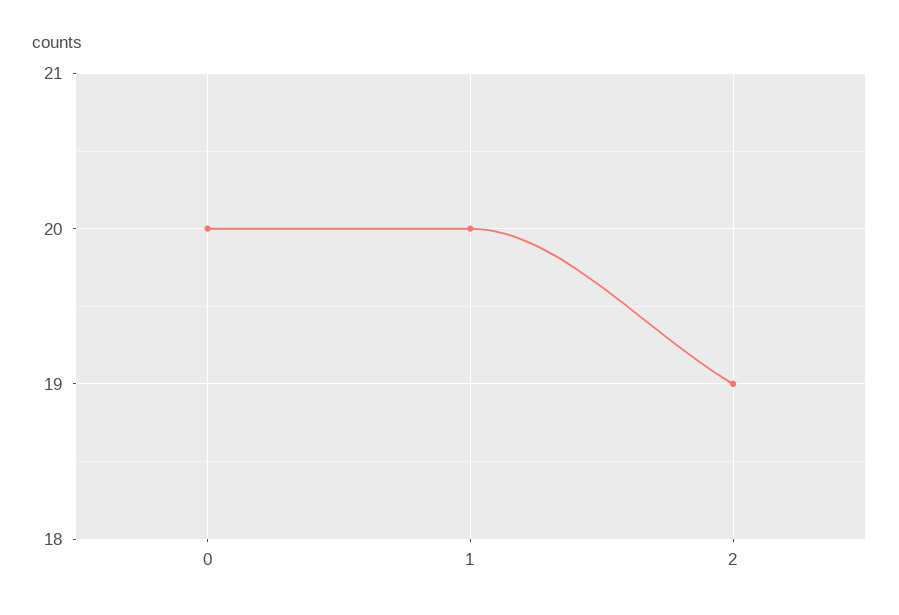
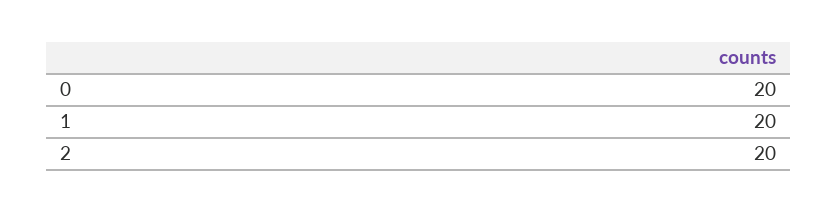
2: 19 -> 20

